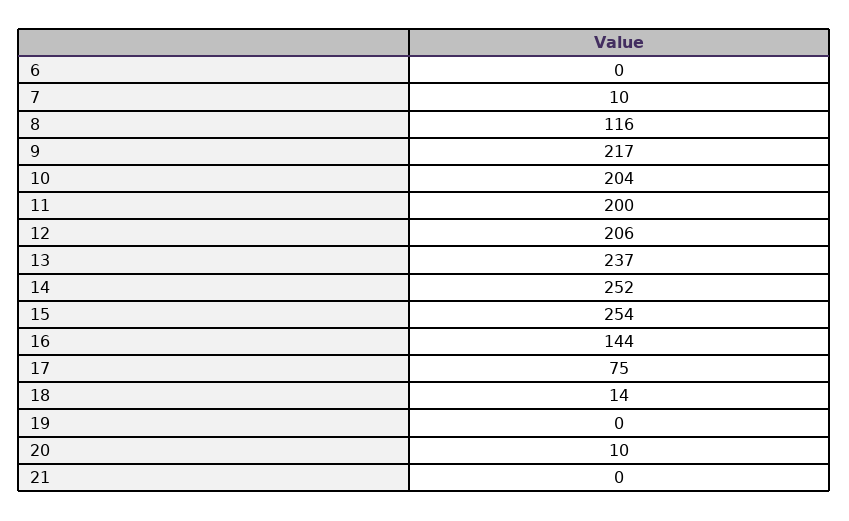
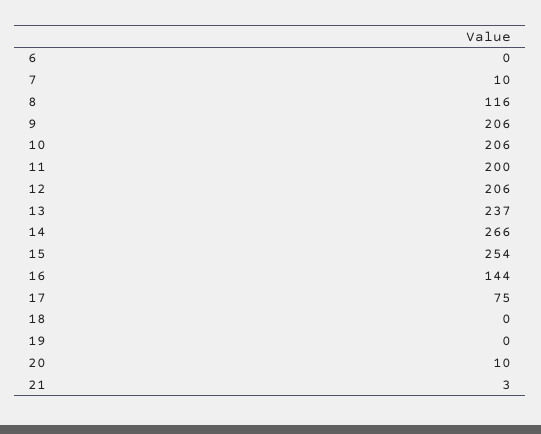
9: 217 -> 206
10: 204 -> 206
14: 252 -> 266
18: 14 -> 0
21: 0 -> 3

